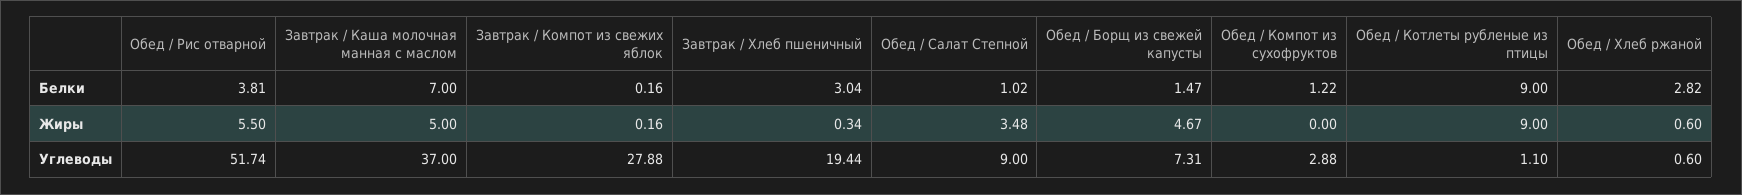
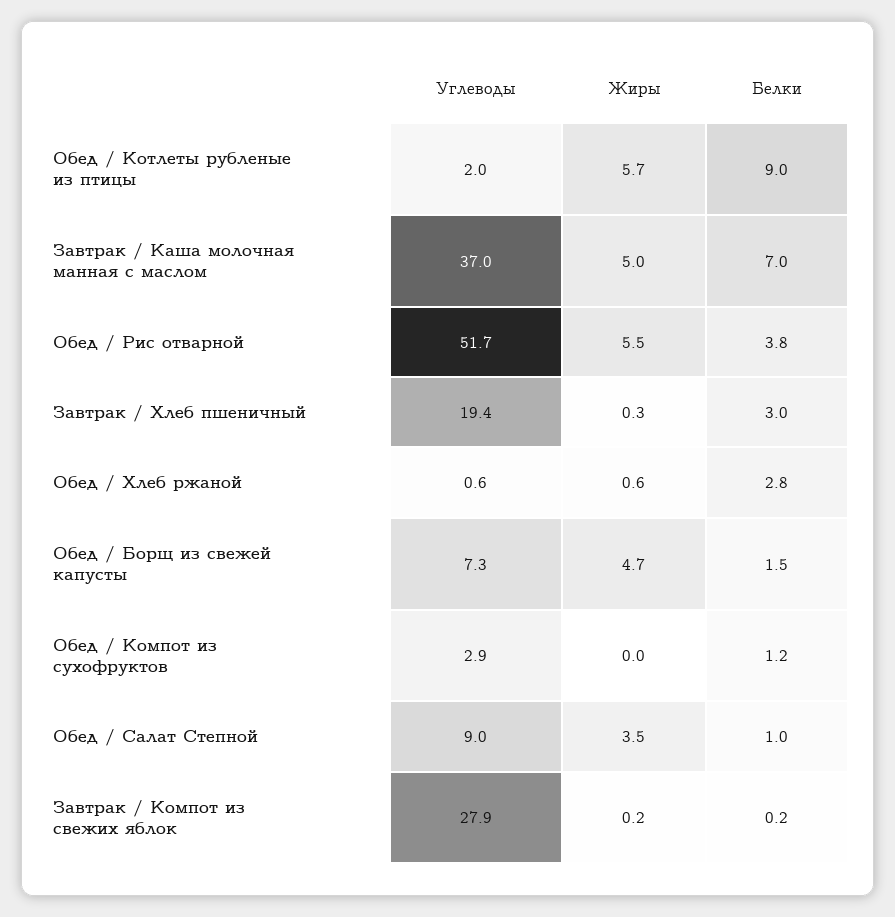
Обед / Котлеты рубленые из птицы, Жиры: 9 -> 5.7
Обед / Котлеты рубленые из птицы, Углеводы: 1.1 -> 2

